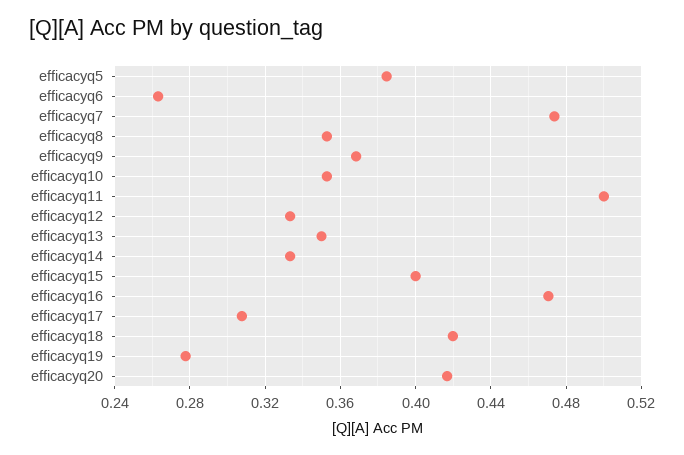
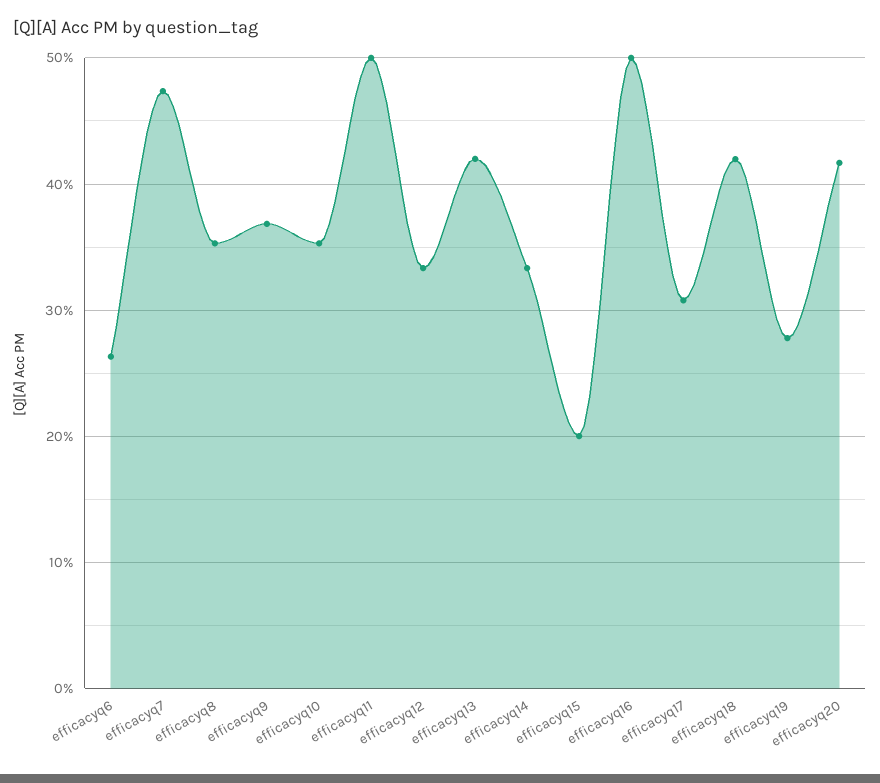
efficacyq5: 0.385 -> none
efficacyq13: 0.35 -> 0.42
efficacyq15: 0.4 -> 0.2
efficacyq16: 0.47 -> 0.5

